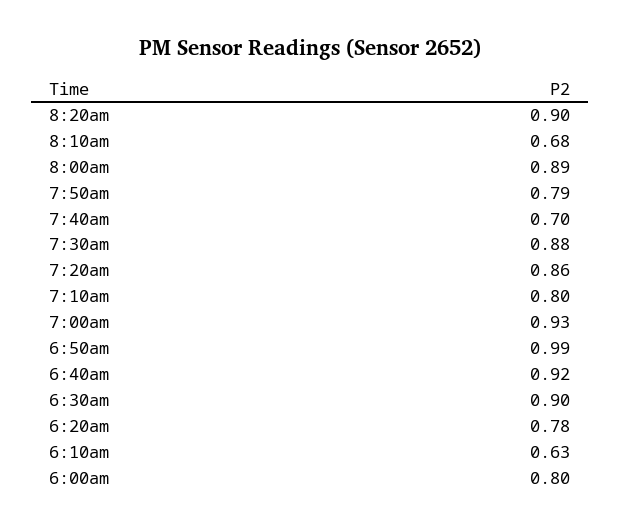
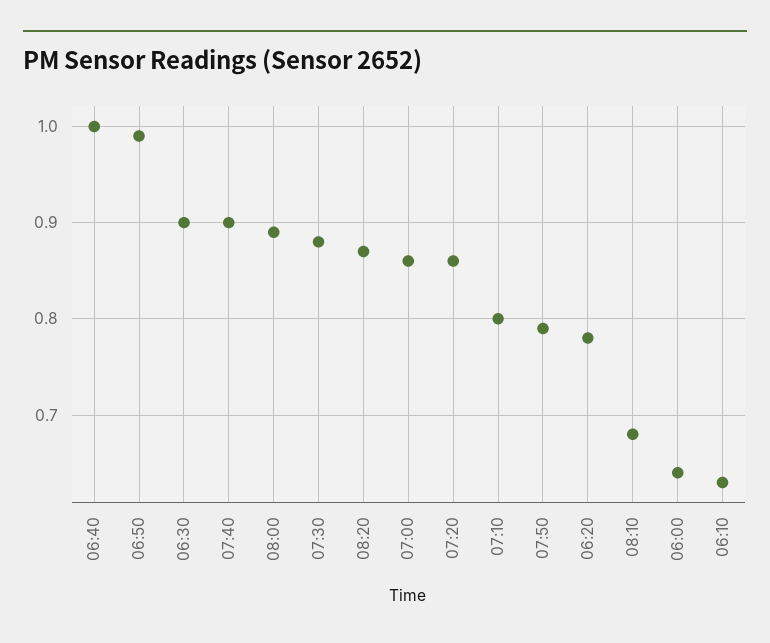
8:20am: 0.9 -> 0.87
7:40am: 0.7 -> 0.9
7:00am: 0.93 -> 0.86
6:40am: 0.92 -> 1
6:00am: 0.8 -> 0.64

